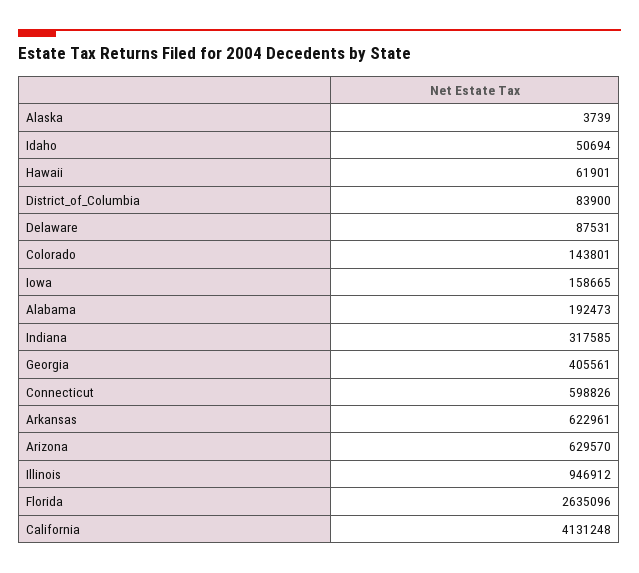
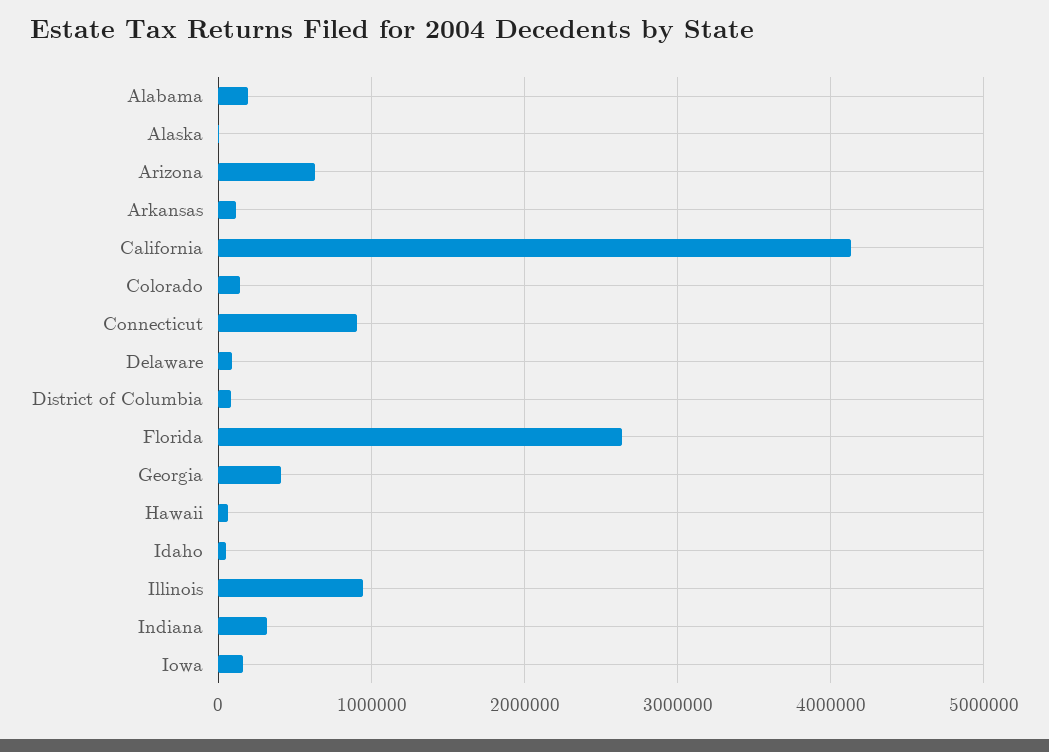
Connecticut: 598826 -> 900000
Arkansas: 622961 -> 100000

